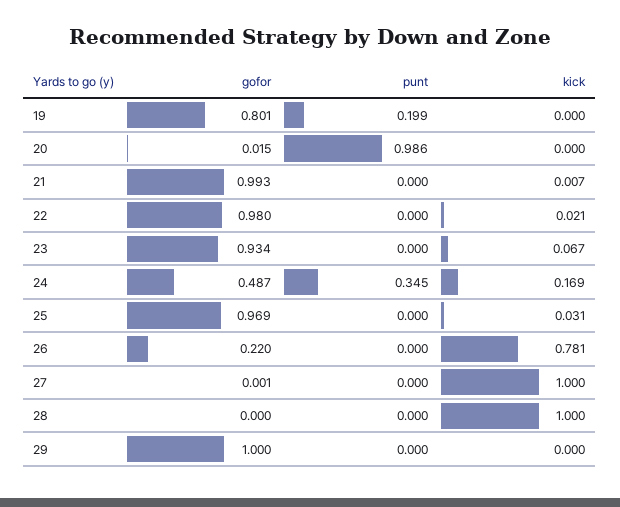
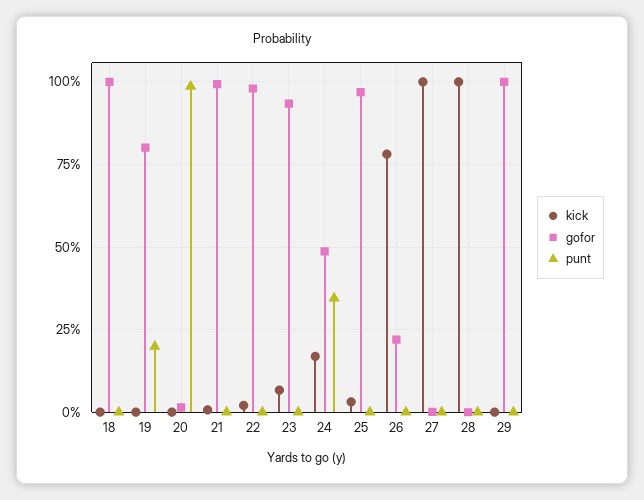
kick, 18: none -> 0
gofor, 18: none -> 1
punt, 18: none -> 0

